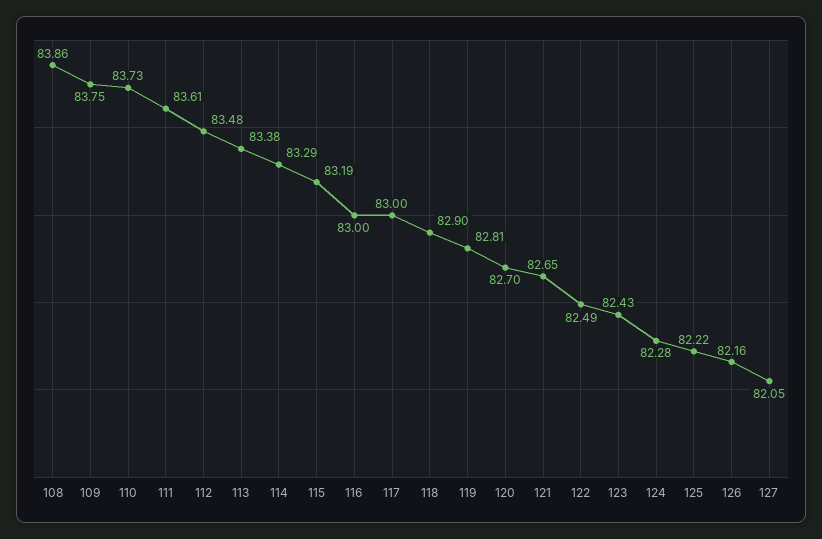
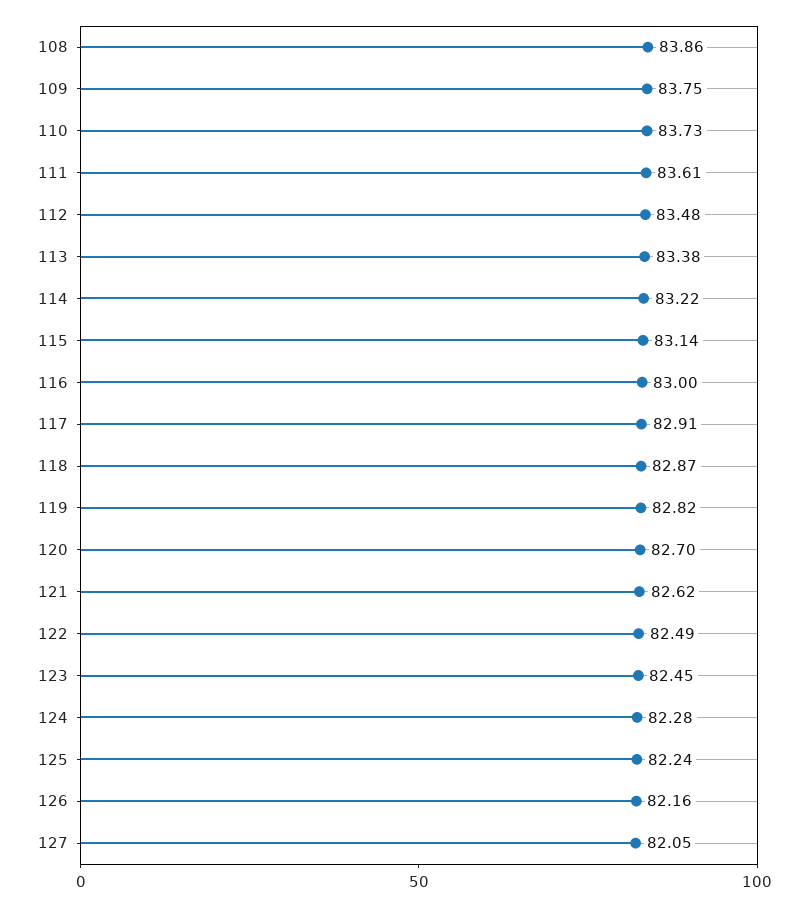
114: 83.29 -> 83.22
115: 83.19 -> 83.14
117: 83 -> 82.91
118: 82.9 -> 82.87
119: 82.81 -> 82.82
121: 82.65 -> 82.62
123: 82.43 -> 82.45
125: 82.22 -> 82.24

